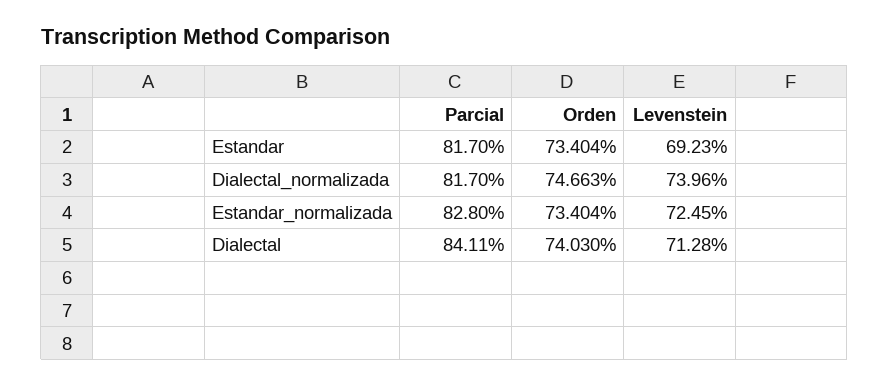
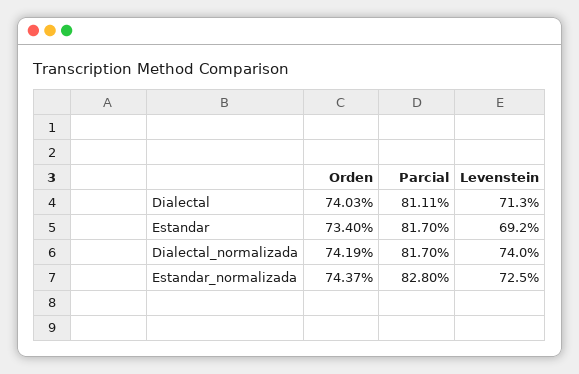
Orden, Dialectal_normalizada: 74.663 -> 74.19
Orden, Estandar_normalizada: 73.404 -> 74.37
Parcial, Dialectal: 84.11 -> 81.11

